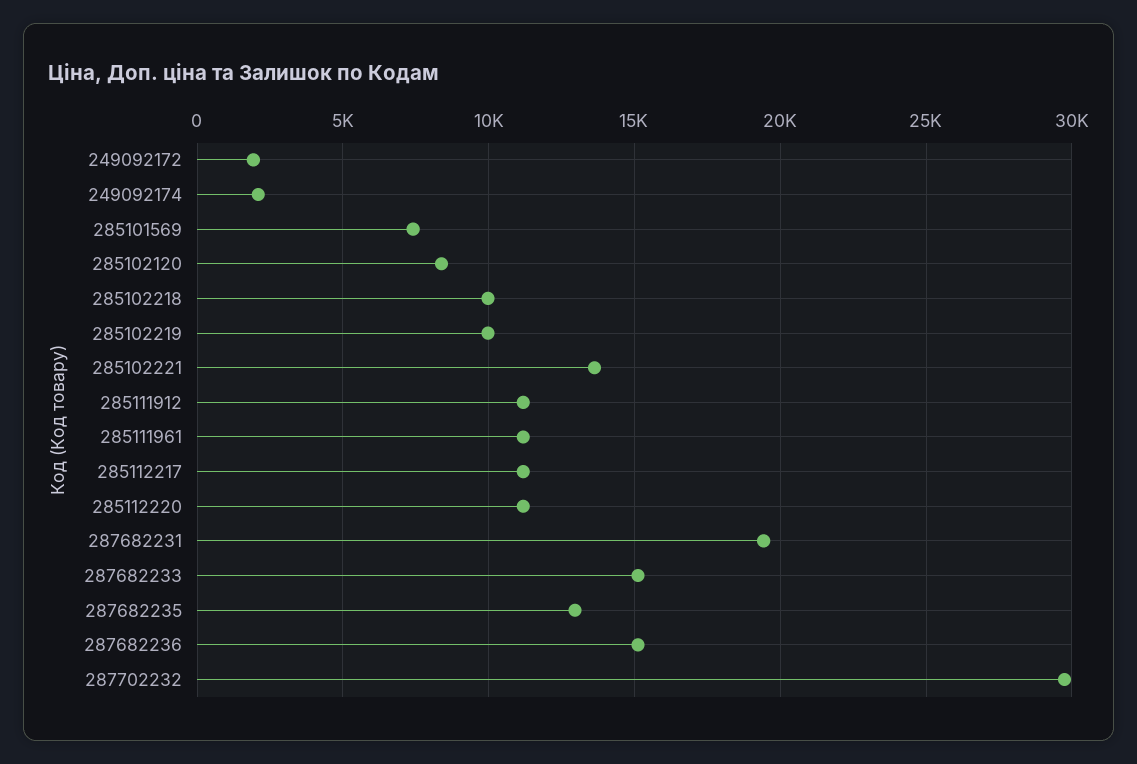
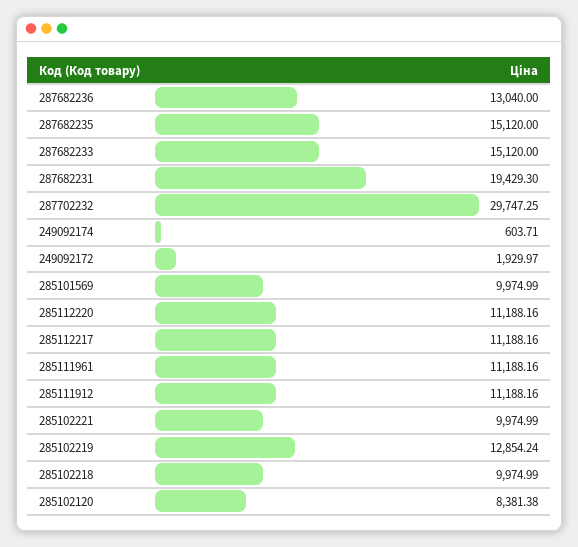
249092174: 2000 -> 603.71
285101569: 7500 -> 9974.99
285102219: 10000 -> 12854.24
285102221: 13500 -> 9974.99
287682235: 13000 -> 15120
287682236: 15000 -> 13040

